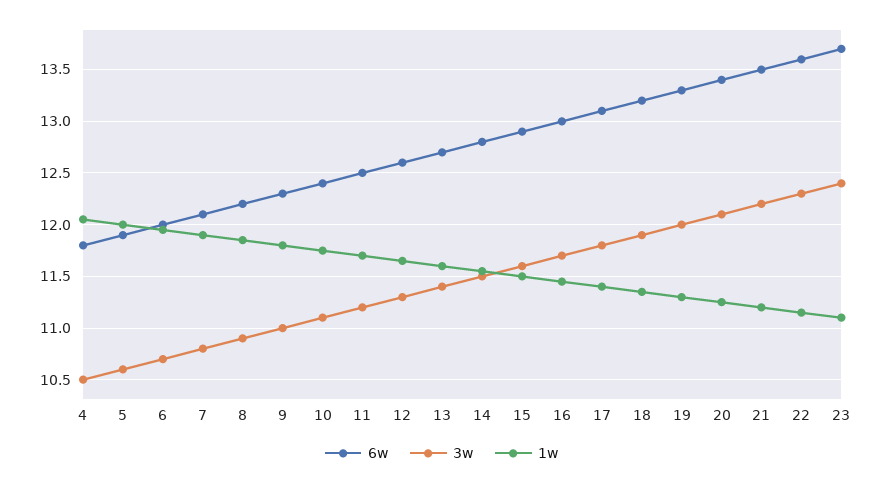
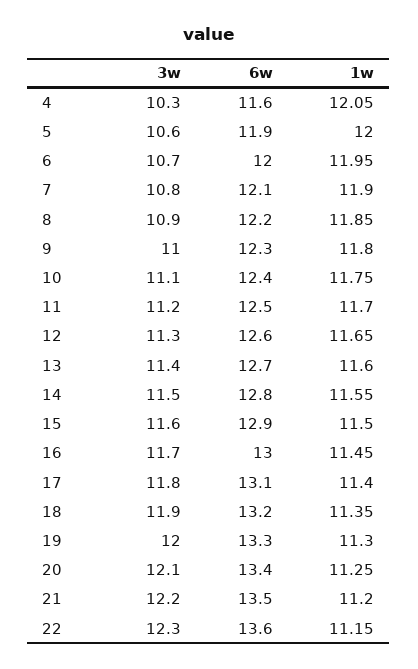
6w, 4: 11.8 -> 11.6
3w, 4: 10.5 -> 10.3
6w, 23: 13.7 -> none
3w, 23: 12.4 -> none
1w, 23: 11.1 -> none

